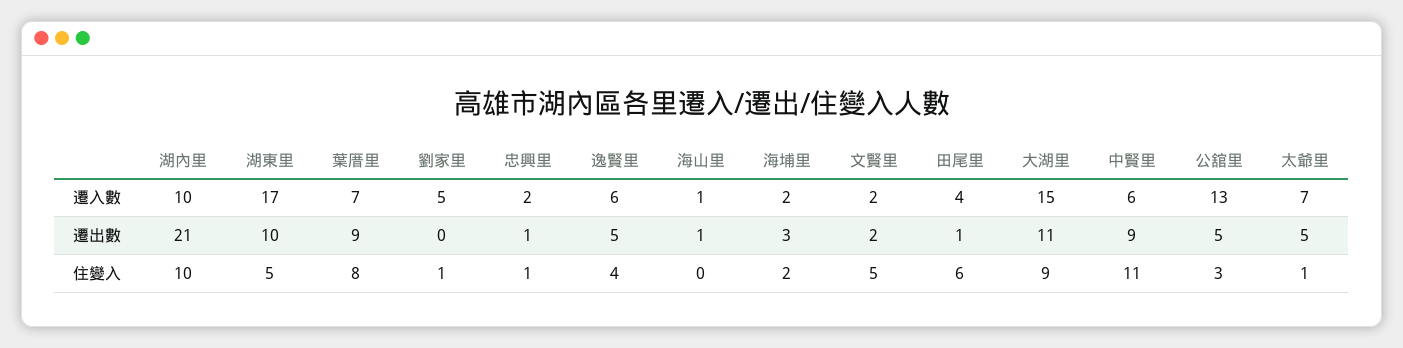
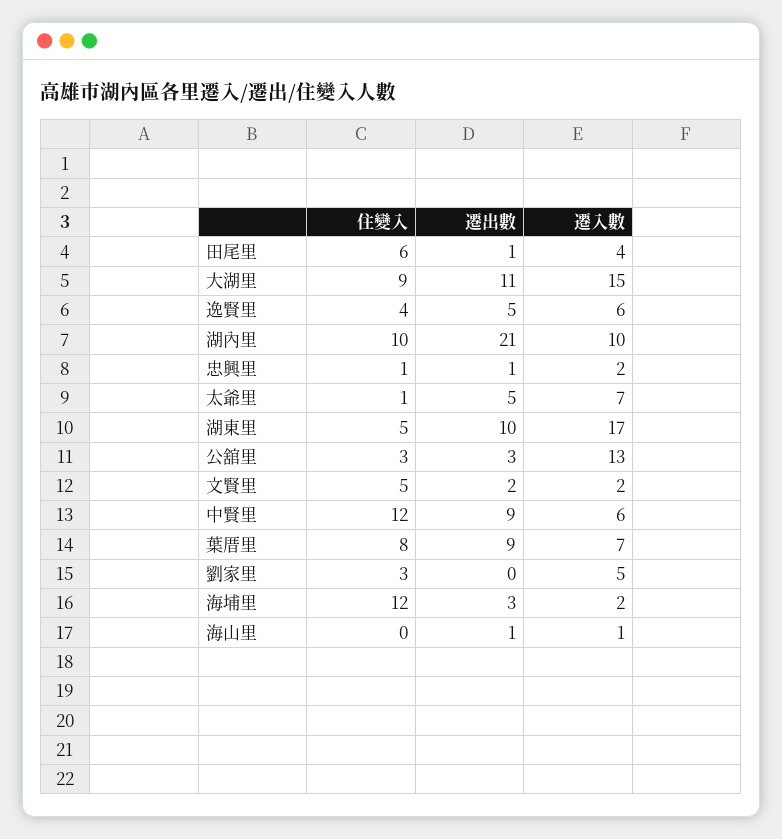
公舘里, 遷出數: 5 -> 3
劉家里, 住變入: 1 -> 3
海埔里, 住變入: 2 -> 12
中賢里, 住變入: 11 -> 12

